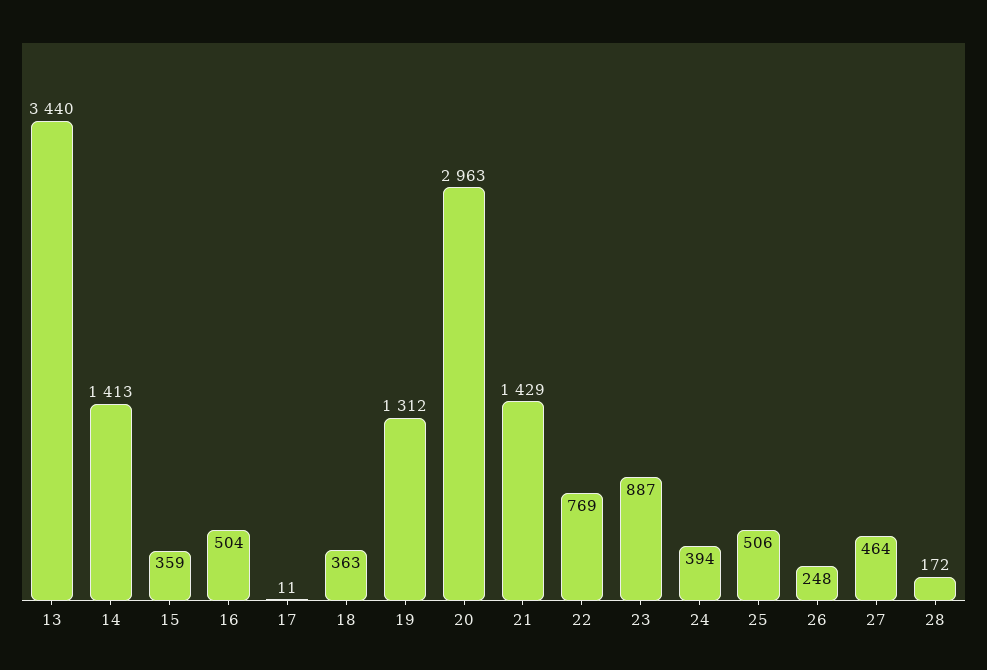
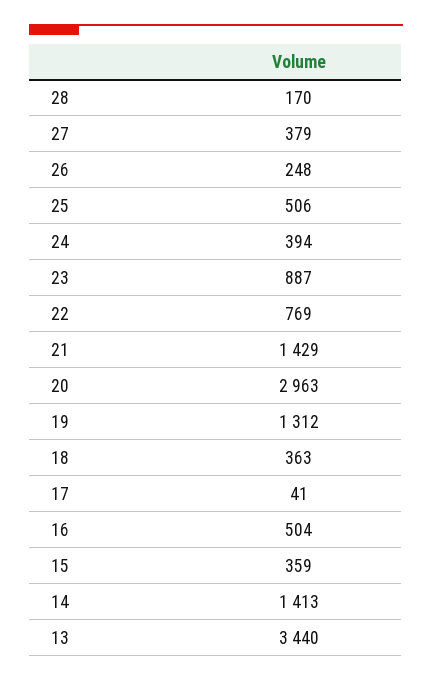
17: 11 -> 41
27: 464 -> 379
28: 172 -> 170

